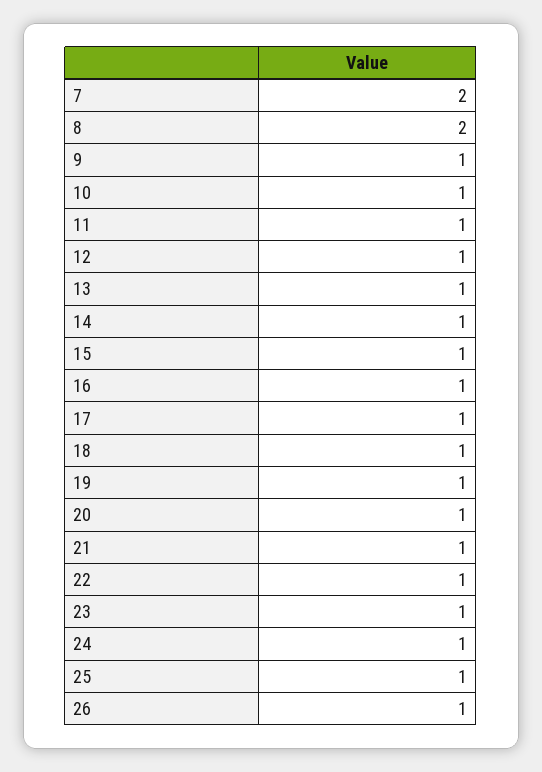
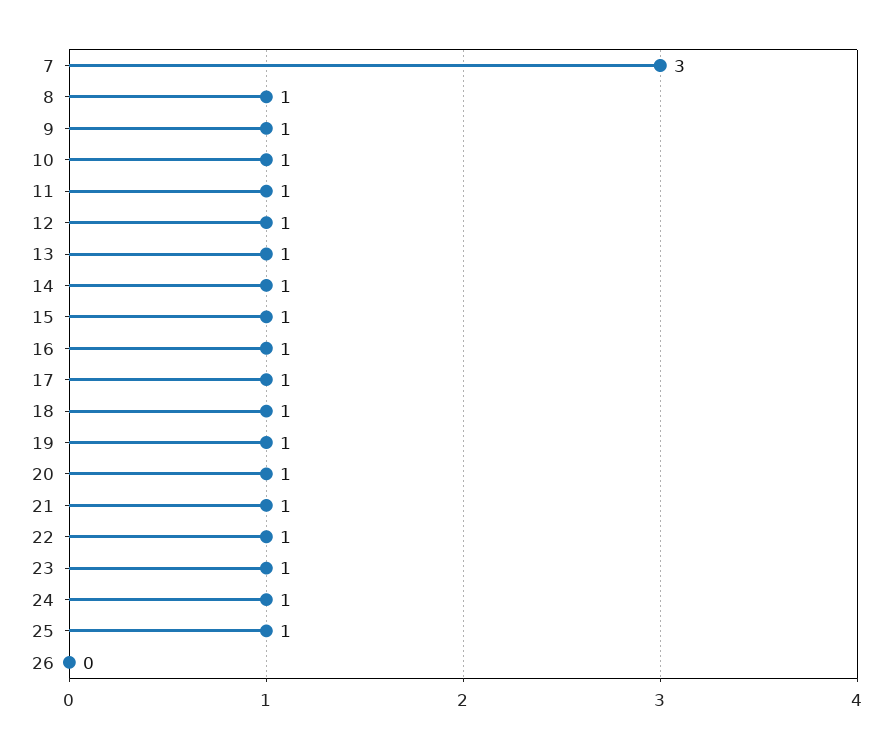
7: 2 -> 3
8: 2 -> 1
26: 1 -> 0

